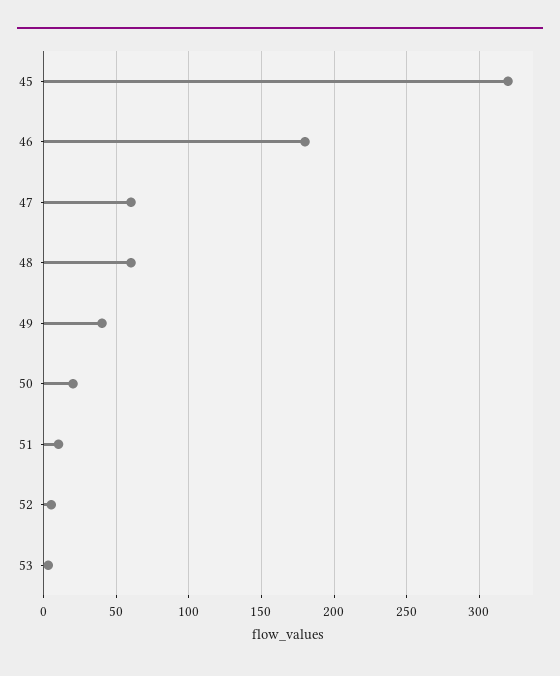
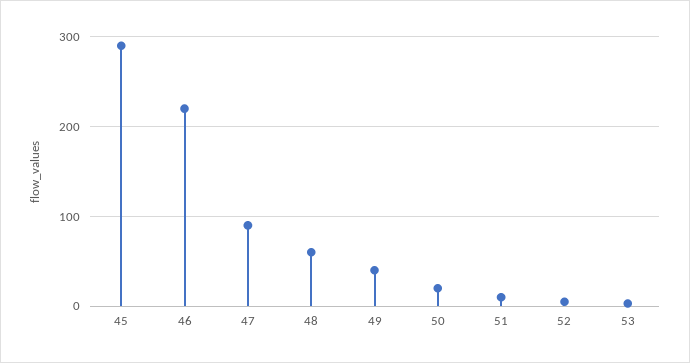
45: 320 -> 290
46: 180 -> 220
47: 60 -> 90

